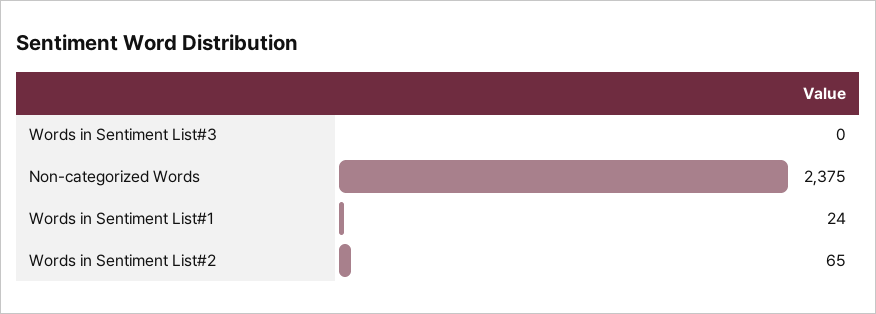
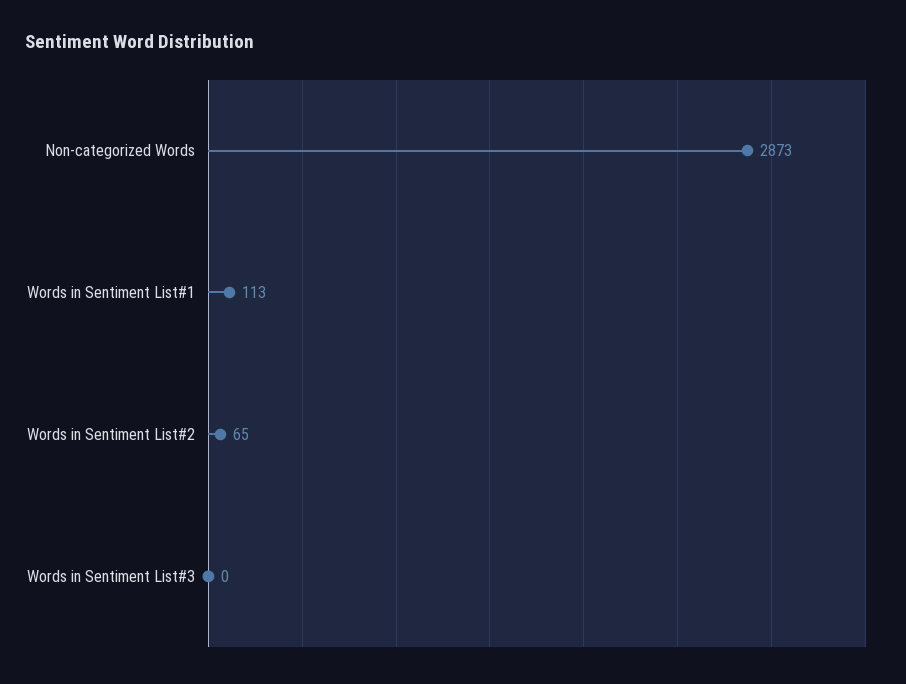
Non-categorized Words: 2375 -> 2873
Words in Sentiment List#1: 24 -> 113

